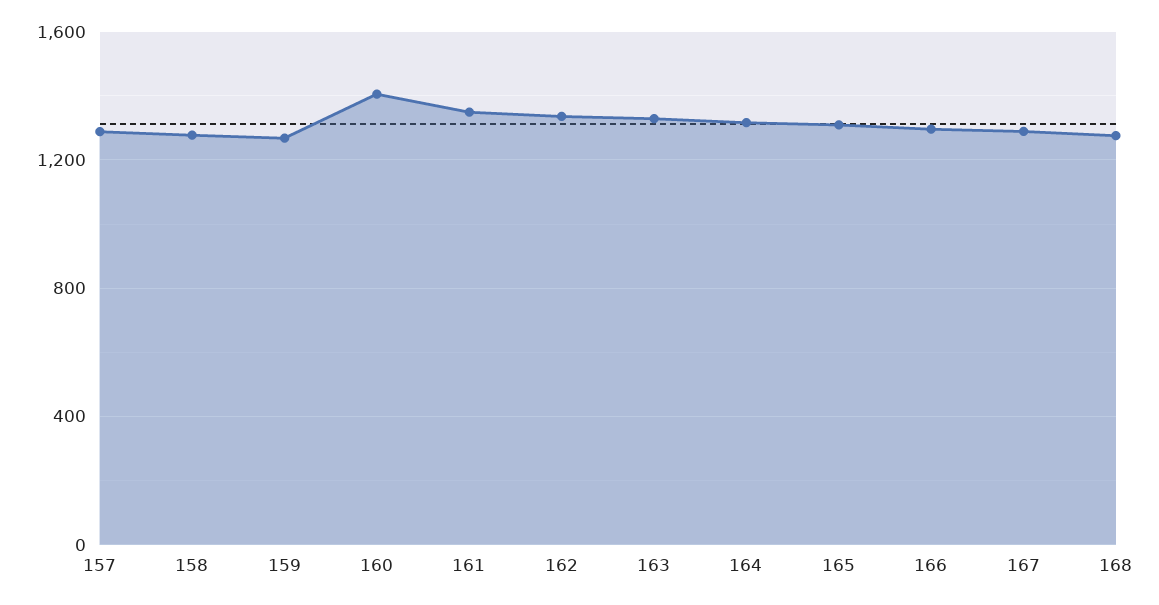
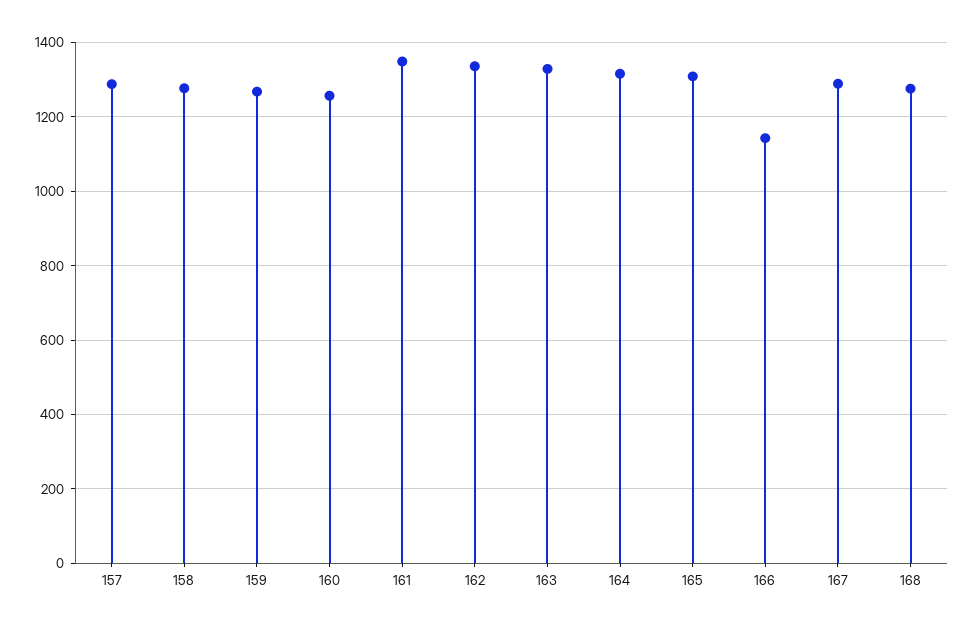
160: 1400 -> 1260
166: 1300 -> 1140

